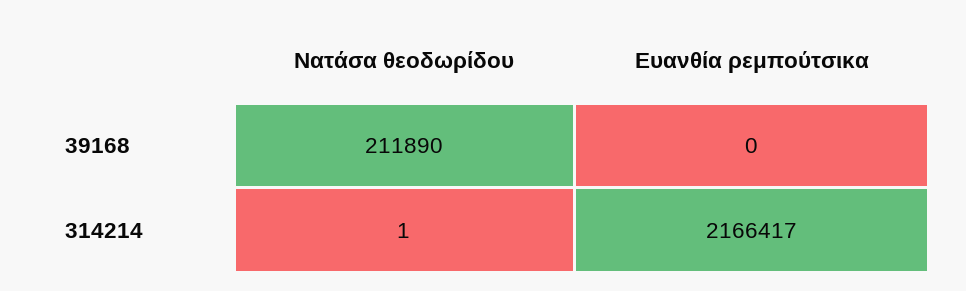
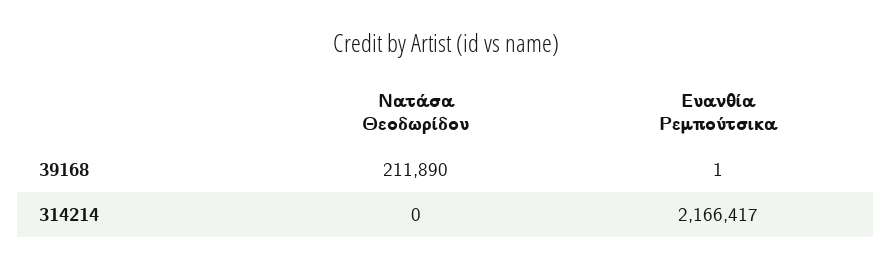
Ευανθία ρεμπούτσικα, 39168: 0 -> 1
Νατάσα θεοδωρίδου, 314214: 1 -> 0

